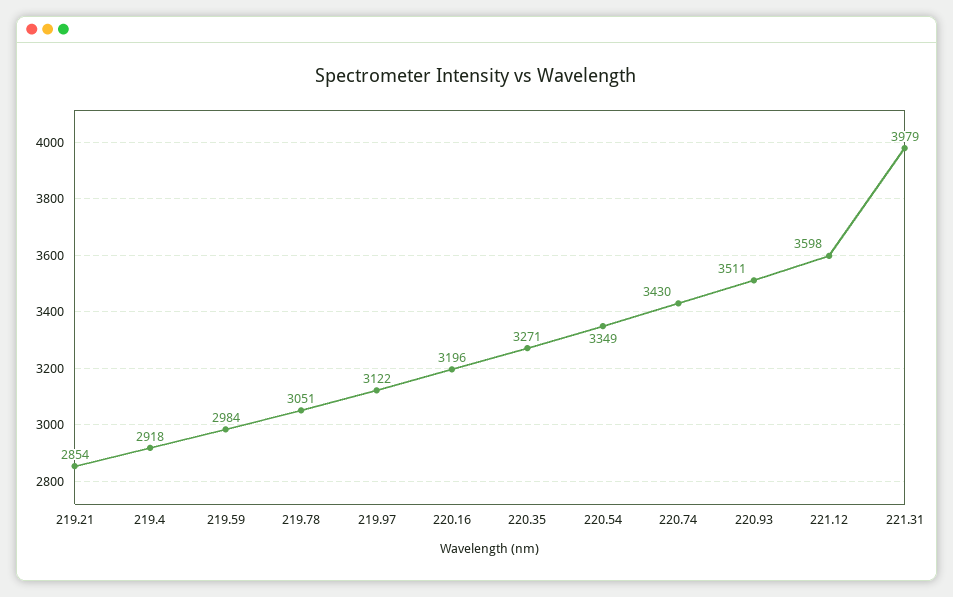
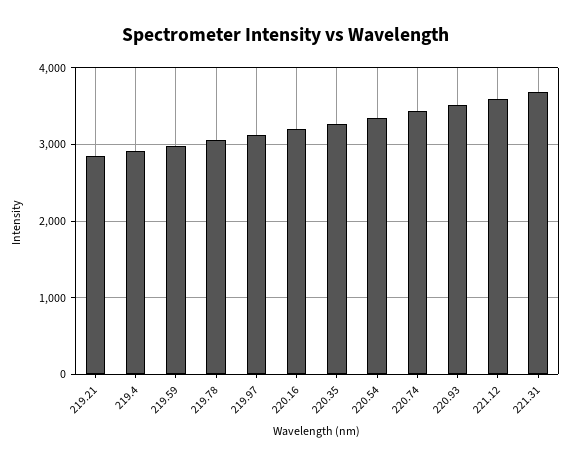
221.31: 3979 -> 3700

